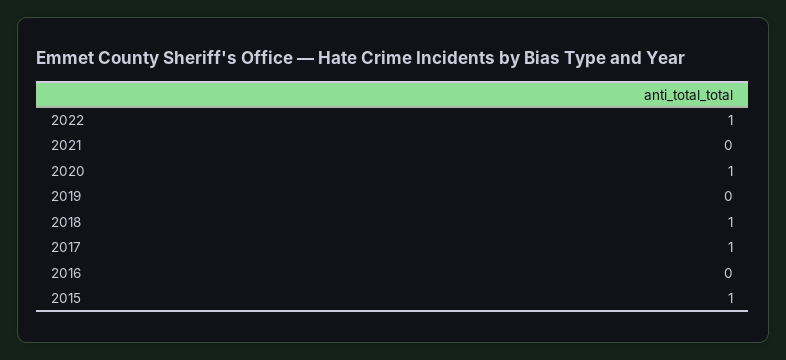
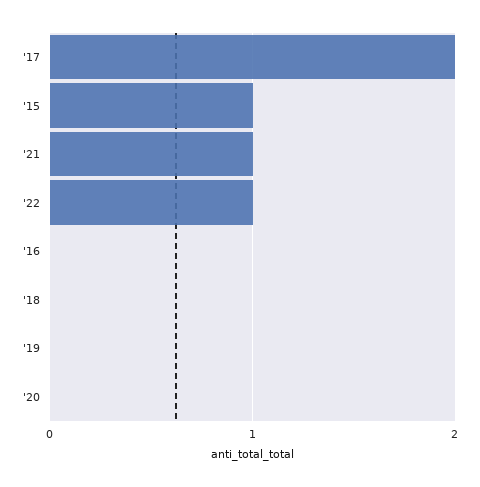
2021: 0 -> 1
2020: 1 -> 0
2018: 1 -> 0
2017: 1 -> 2

